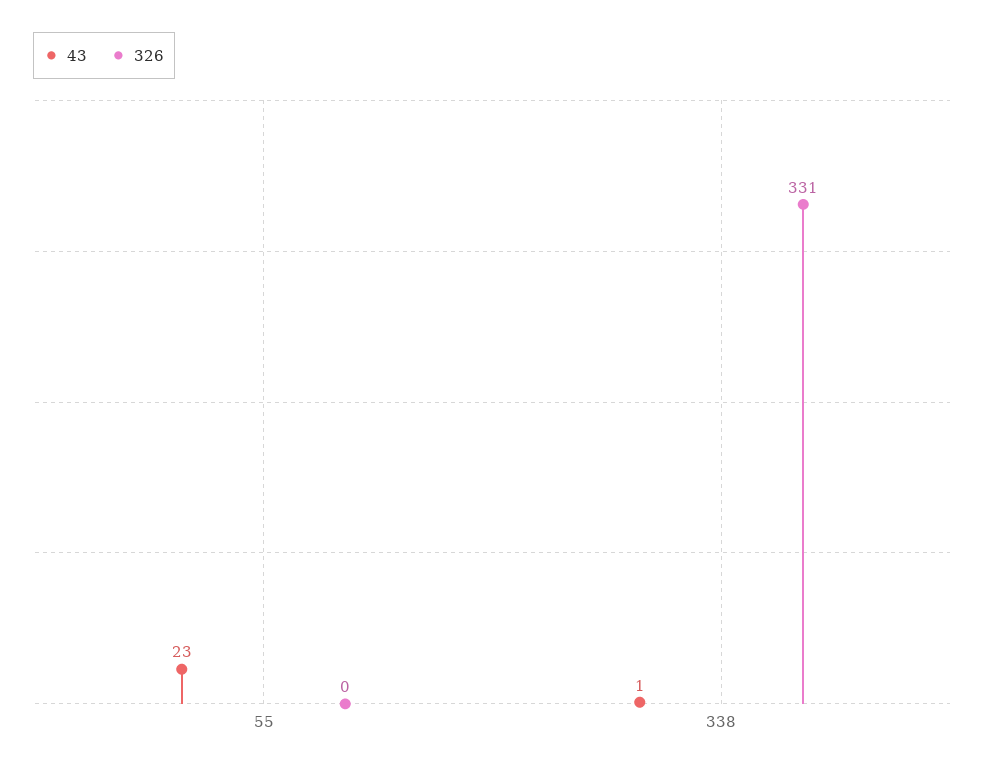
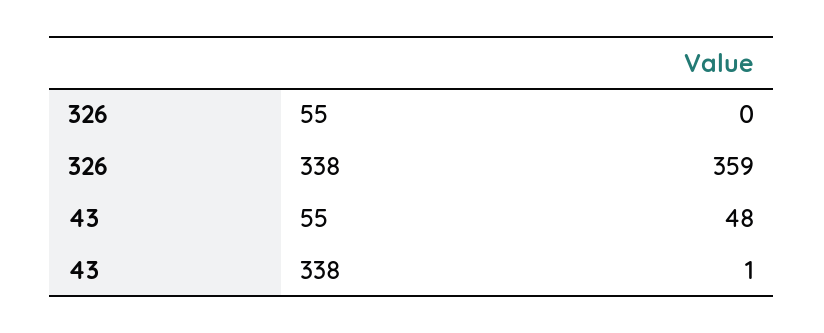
43, 55: 23 -> 48
326, 338: 331 -> 359

